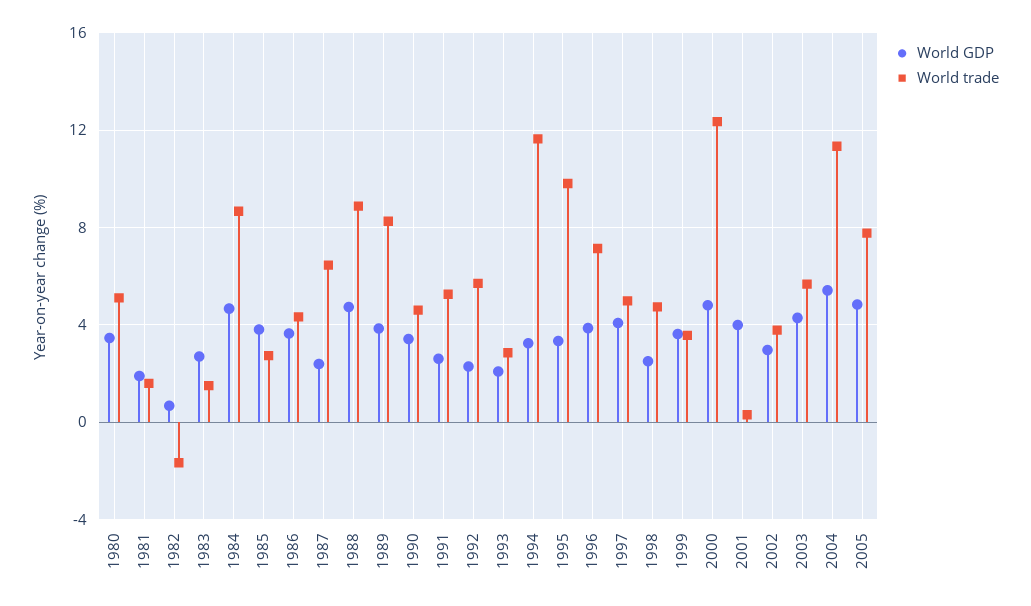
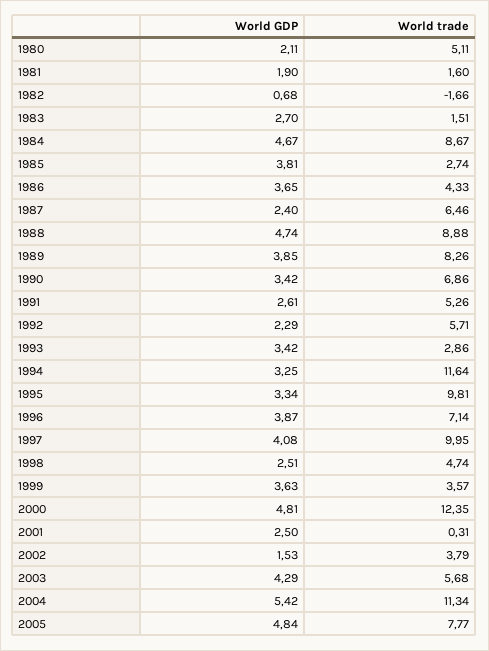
World GDP, 1980: 3.5 -> 2.11
World trade, 1990: 4.5 -> 6.86
World GDP, 1993: 2 -> 3.42
World trade, 1997: 5 -> 9.95
World GDP, 2001: 4 -> 2.5
World GDP, 2002: 3 -> 1.53

